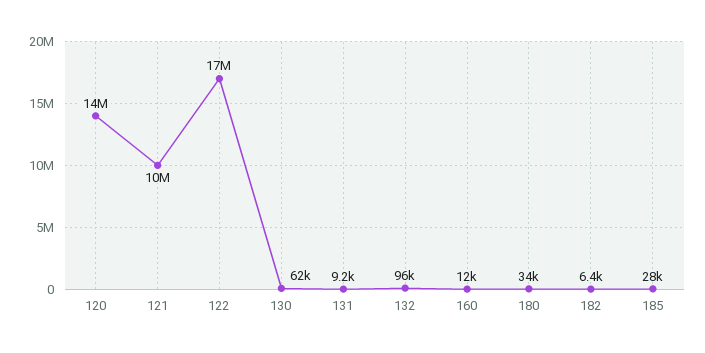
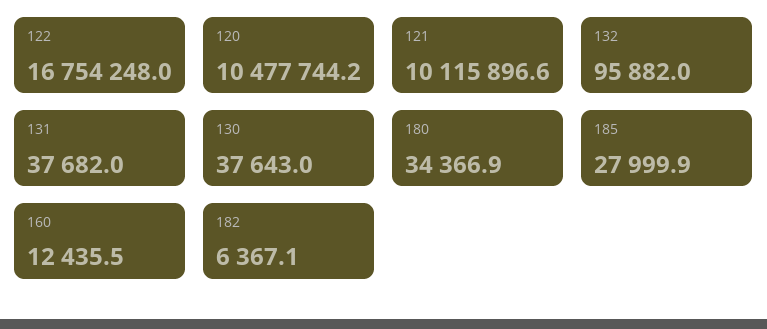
120: 14000000 -> 10477744.2
130: 62000 -> 37643
131: 9200 -> 37682

